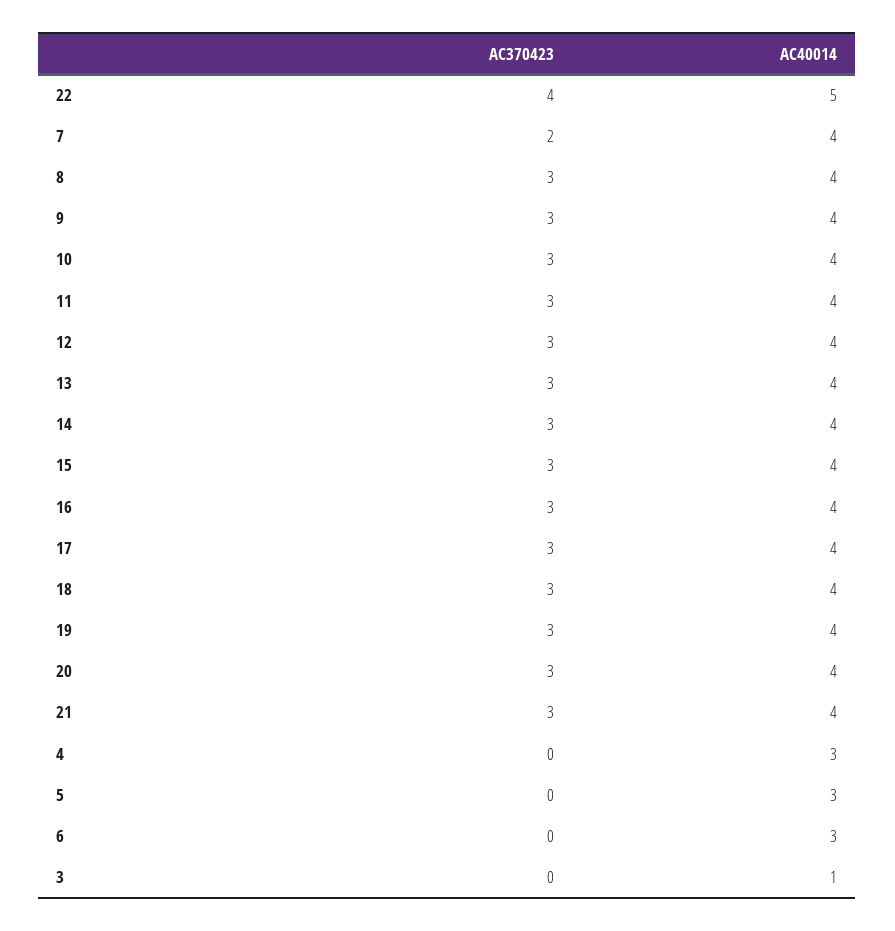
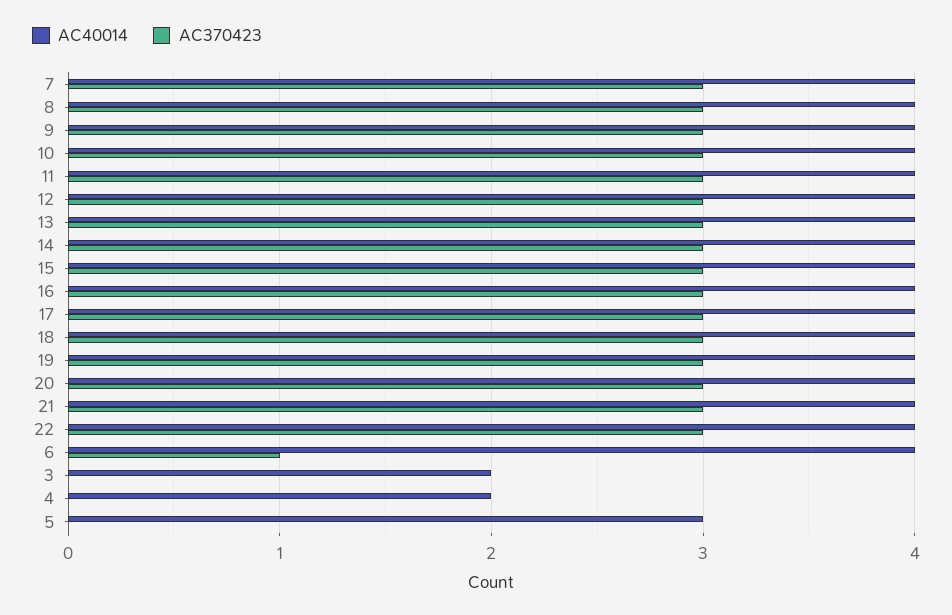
AC370423, 22: 4 -> 3
AC40014, 22: 5 -> 4
AC370423, 7: 2 -> 3
AC40014, 4: 3 -> 2
AC370423, 6: 0 -> 1
AC40014, 6: 3 -> 4
AC40014, 3: 1 -> 2

